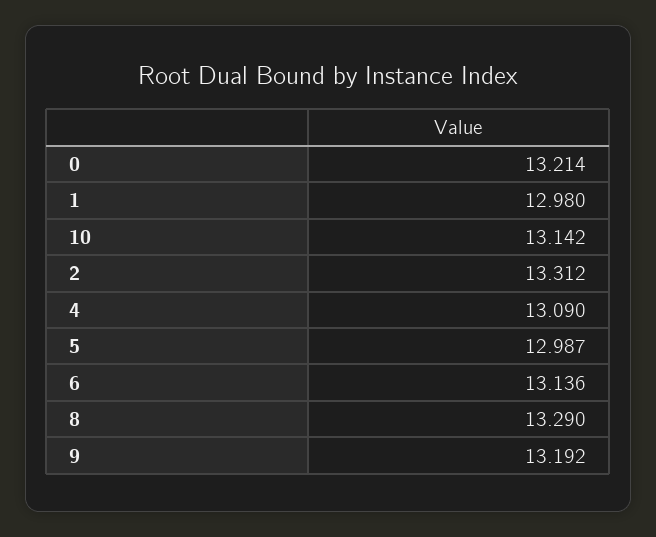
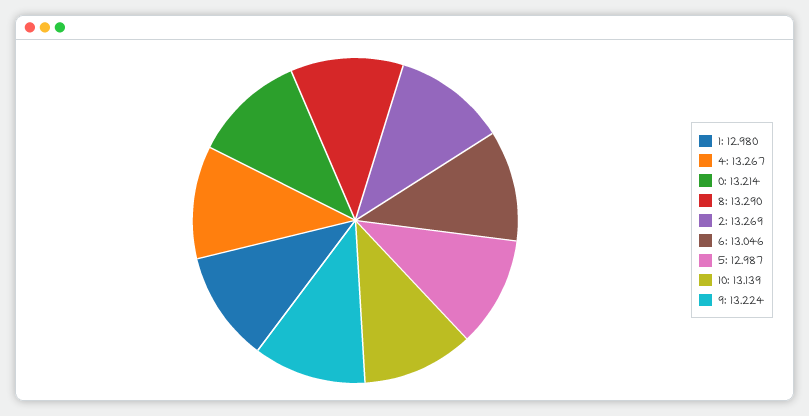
10: 13.142 -> 13.139
2: 13.312 -> 13.269
4: 13.09 -> 13.267
6: 13.136 -> 13.046
9: 13.192 -> 13.224

